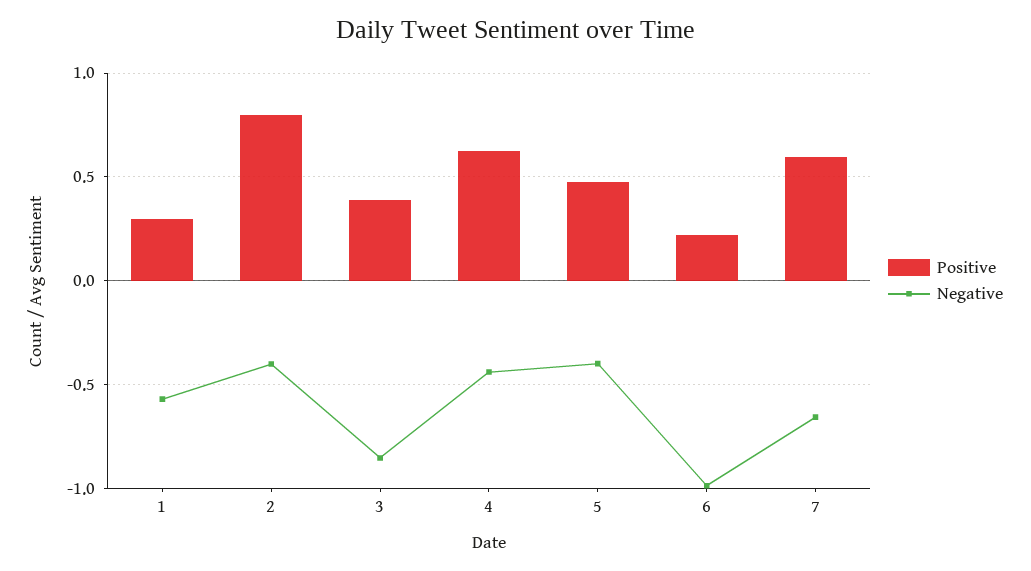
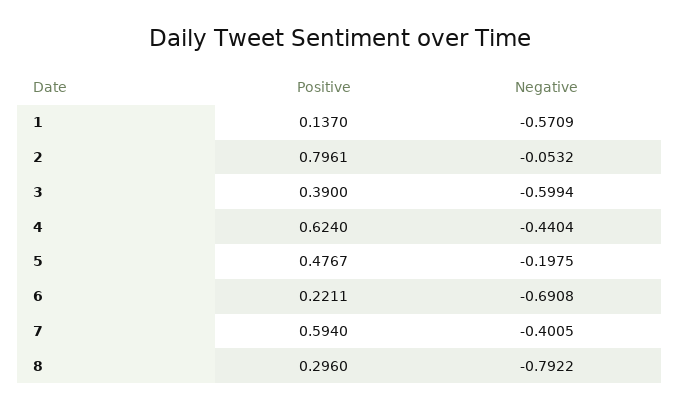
Positive, 1: 0.3 -> 0.137
Negative, 2: -0.4 -> -0.0532
Negative, 3: -0.85 -> -0.5994
Negative, 5: -0.4 -> -0.1975
Negative, 6: -1 -> -0.6908
Negative, 7: -0.65 -> -0.4005
Positive, 8: none -> 0.296
Negative, 8: none -> -0.7922

